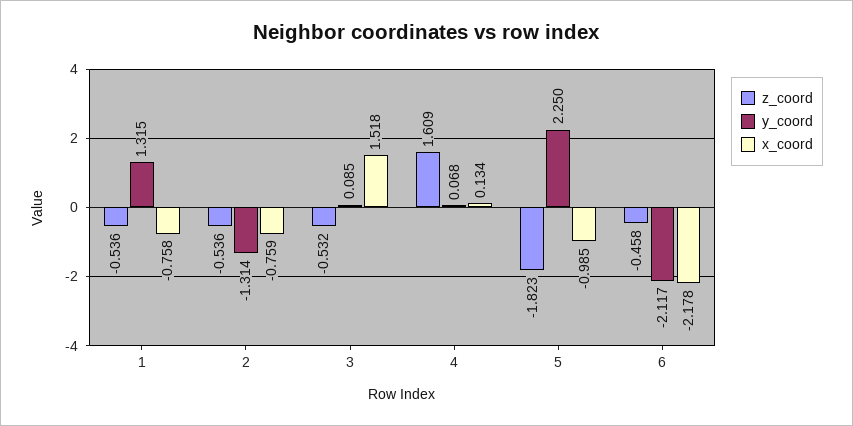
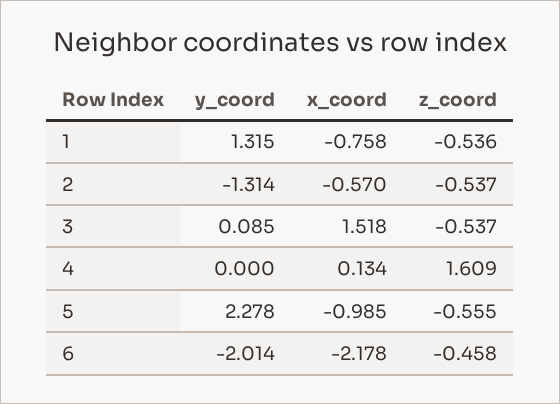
z_coord, 2: -0.536 -> -0.537
x_coord, 2: -0.759 -> -0.57
z_coord, 3: -0.532 -> -0.537
y_coord, 4: 0.068 -> 0
z_coord, 5: -1.823 -> -0.555
y_coord, 5: 2.25 -> 2.278
y_coord, 6: -2.117 -> -2.014

